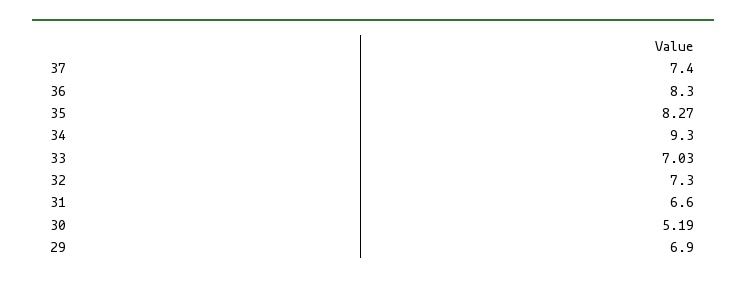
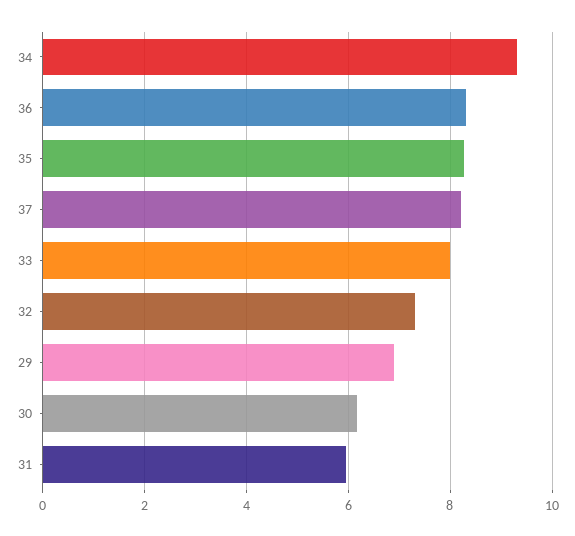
37: 7.4 -> 8.2
33: 7.03 -> 8
31: 6.6 -> 6
30: 5.19 -> 6.2

